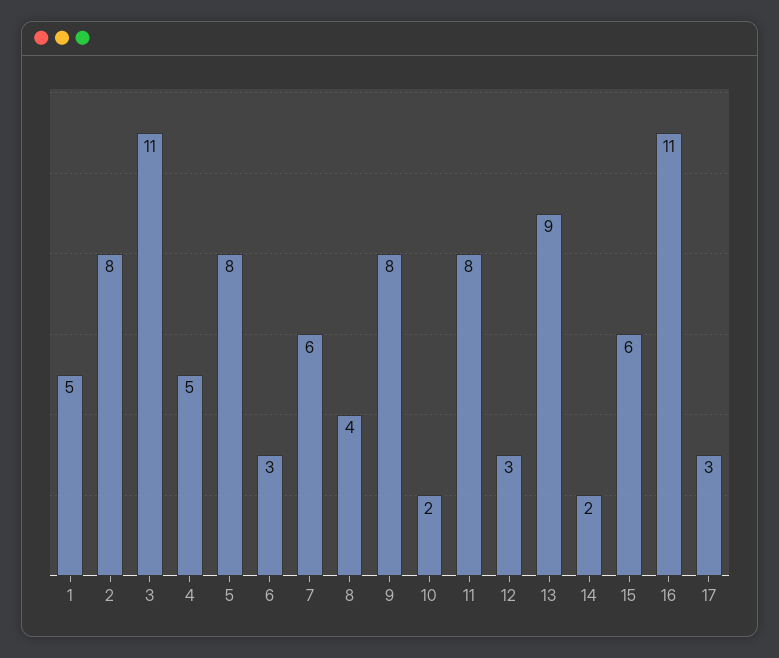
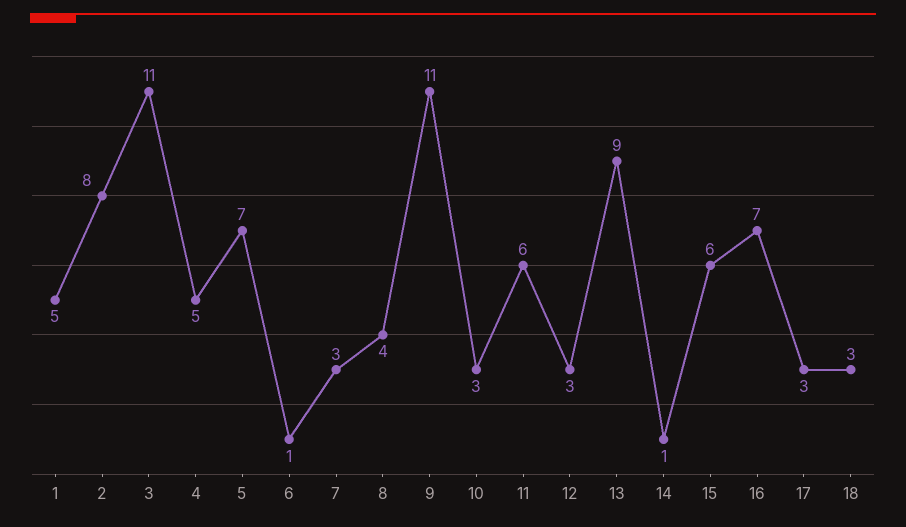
5: 8 -> 7
6: 3 -> 1
7: 6 -> 3
9: 8 -> 11
10: 2 -> 3
11: 8 -> 6
14: 2 -> 1
16: 11 -> 7
18: none -> 3

